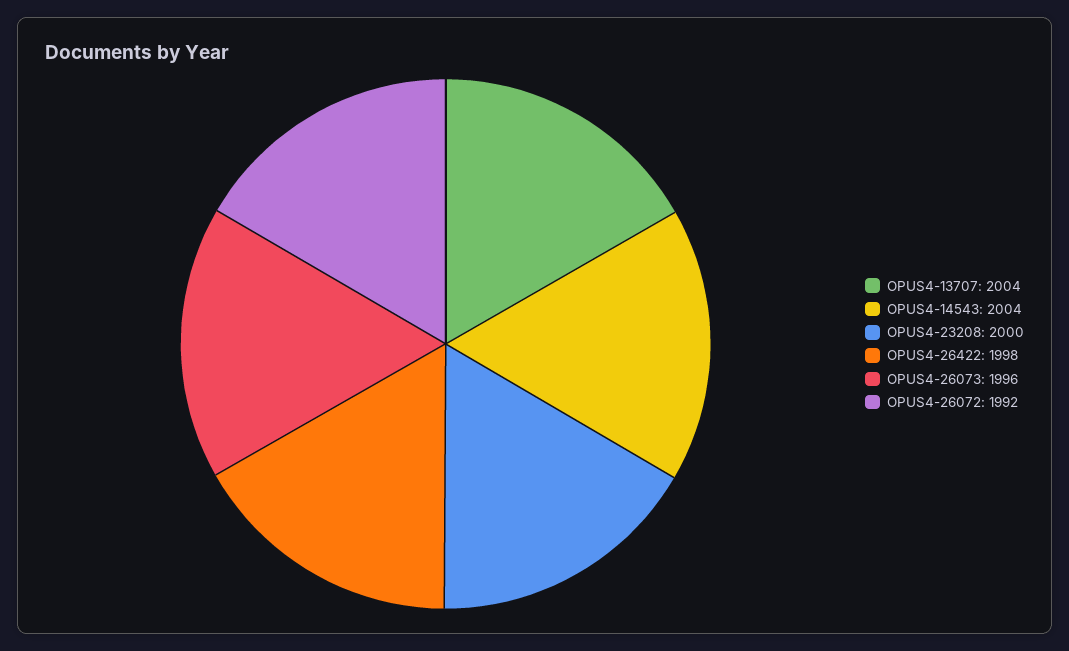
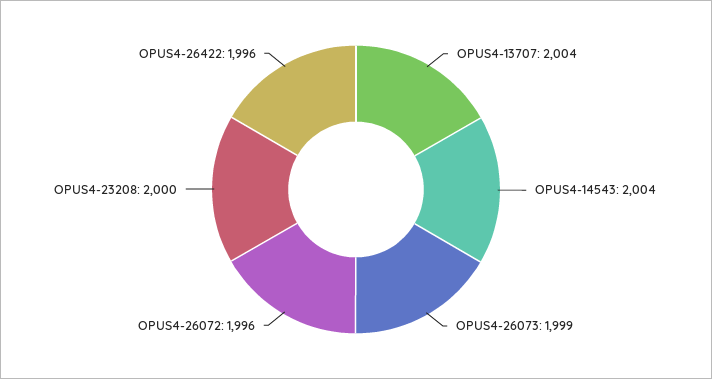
OPUS4-26422: 1998 -> 1996
OPUS4-26073: 1996 -> 1999
OPUS4-26072: 1992 -> 1996

